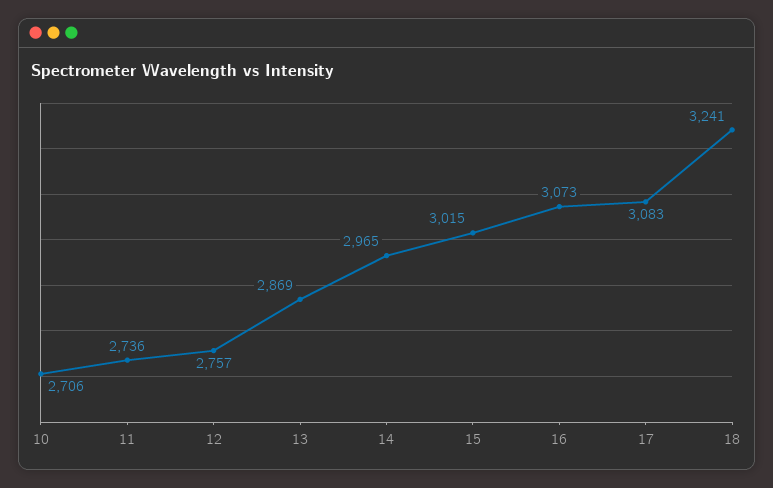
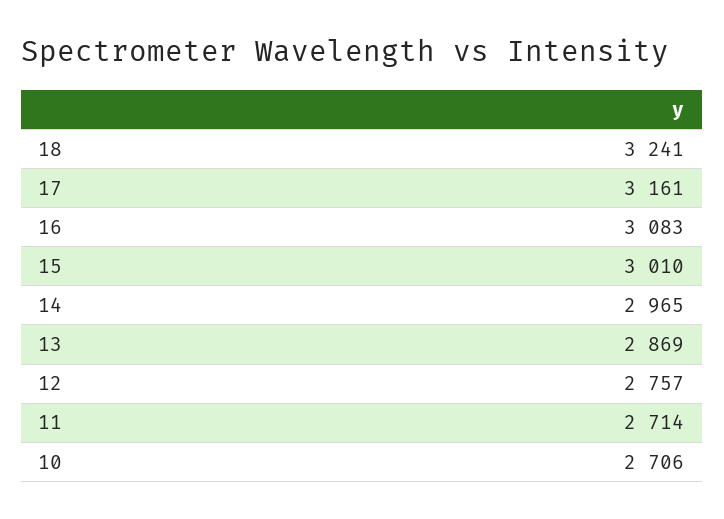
11: 2736 -> 2714
15: 3015 -> 3010
16: 3073 -> 3083
17: 3083 -> 3161

